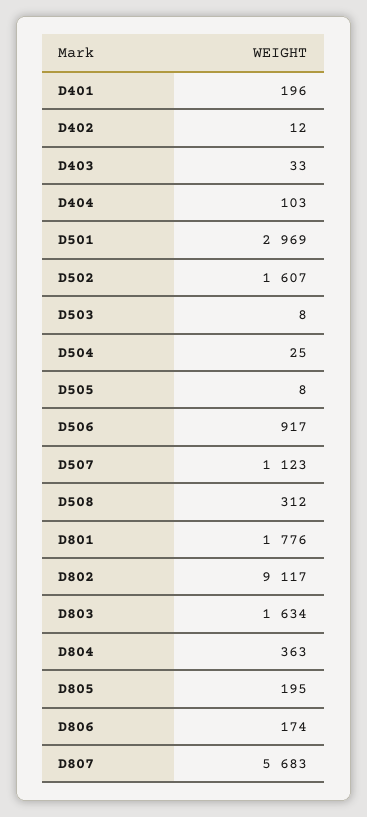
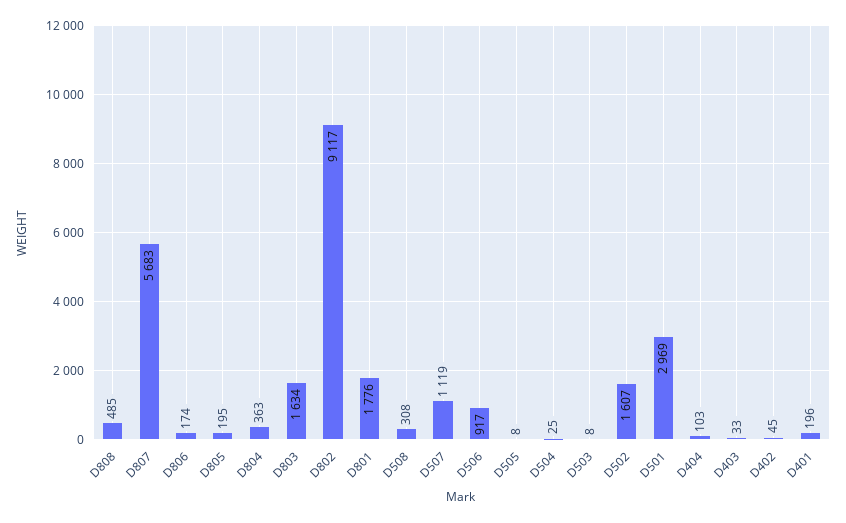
D402: 12 -> 45
D507: 1123 -> 1119
D508: 312 -> 308
D808: none -> 485

